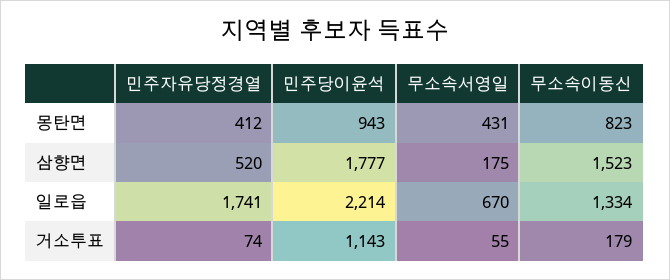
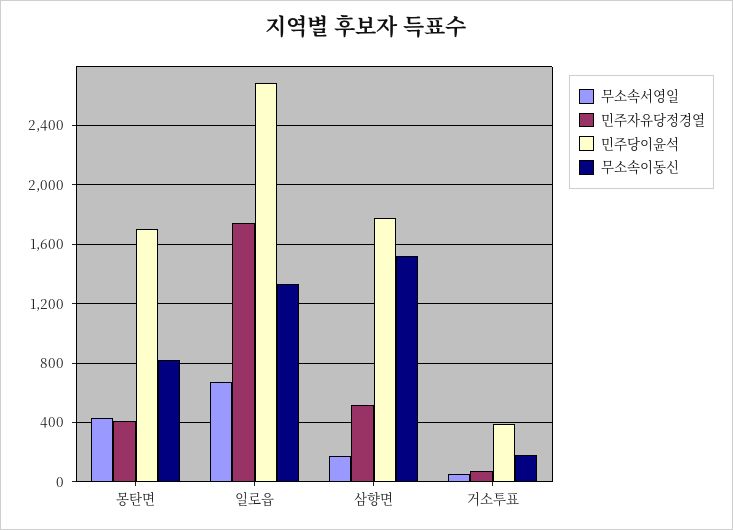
민주당이윤석, 몽탄면: 943 -> 1700
민주당이윤석, 일로읍: 2214 -> 2700
민주당이윤석, 거소투표: 1143 -> 400

